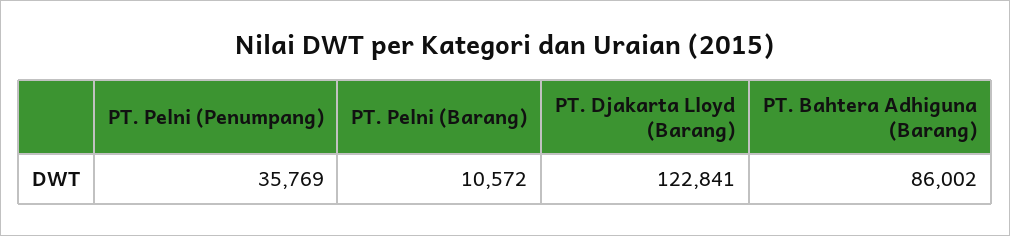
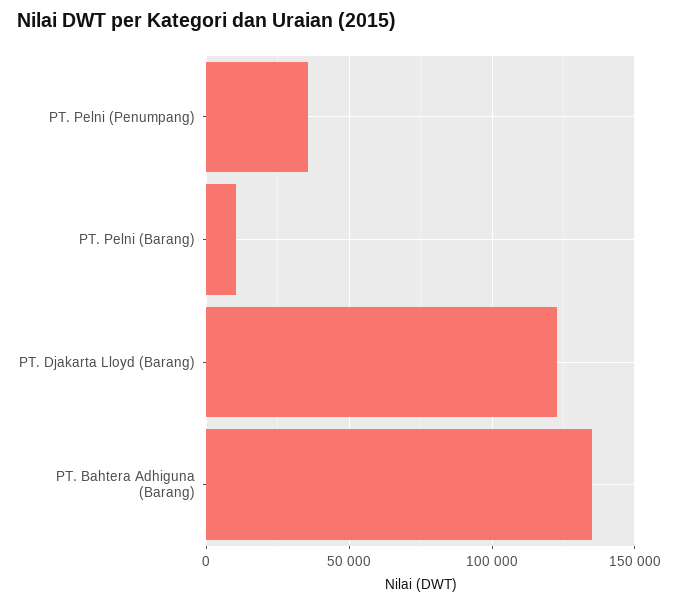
PT. Bahtera Adhiguna (Barang): 86002 -> 135000

